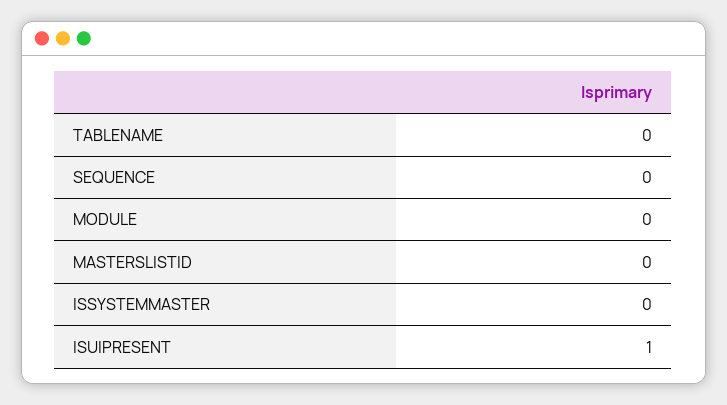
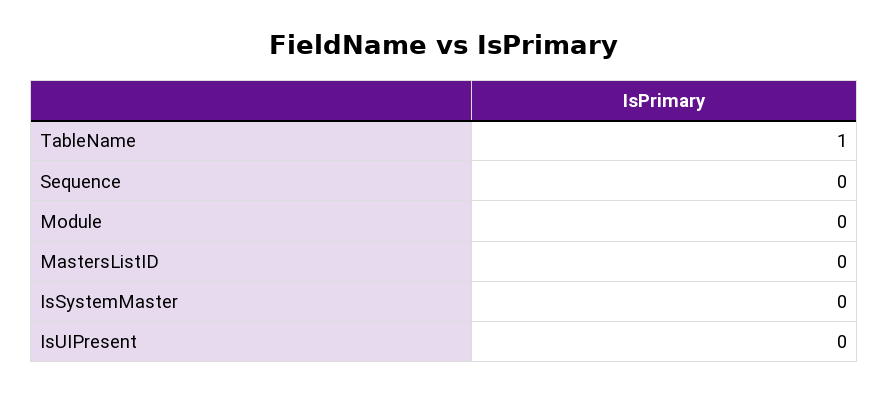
TABLENAME: 0 -> 1
ISUIPRESENT: 1 -> 0

